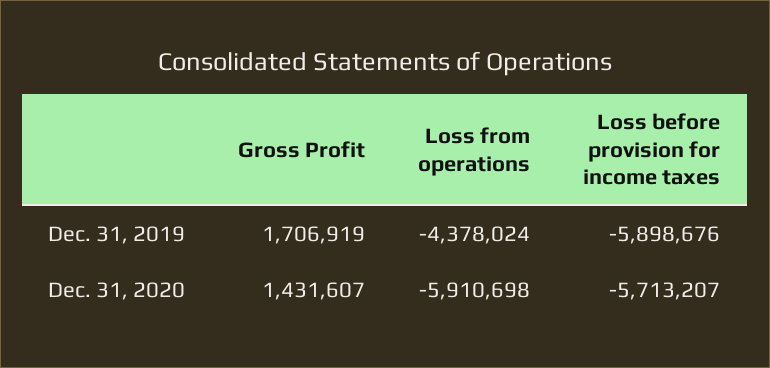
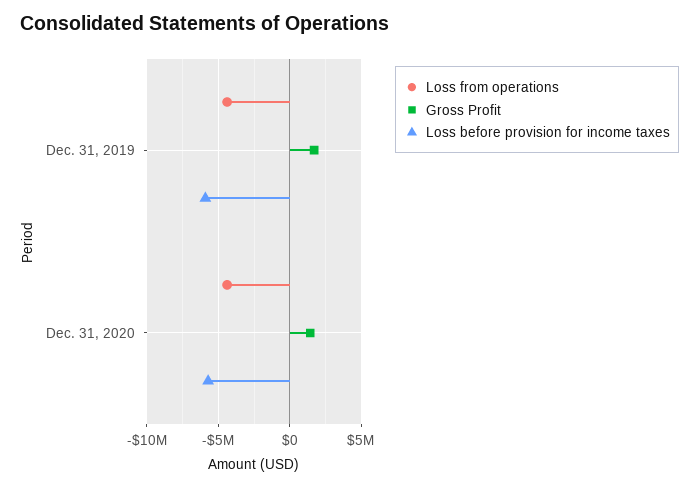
Loss from operations, Dec. 31, 2020: -5910698 -> -4500000

